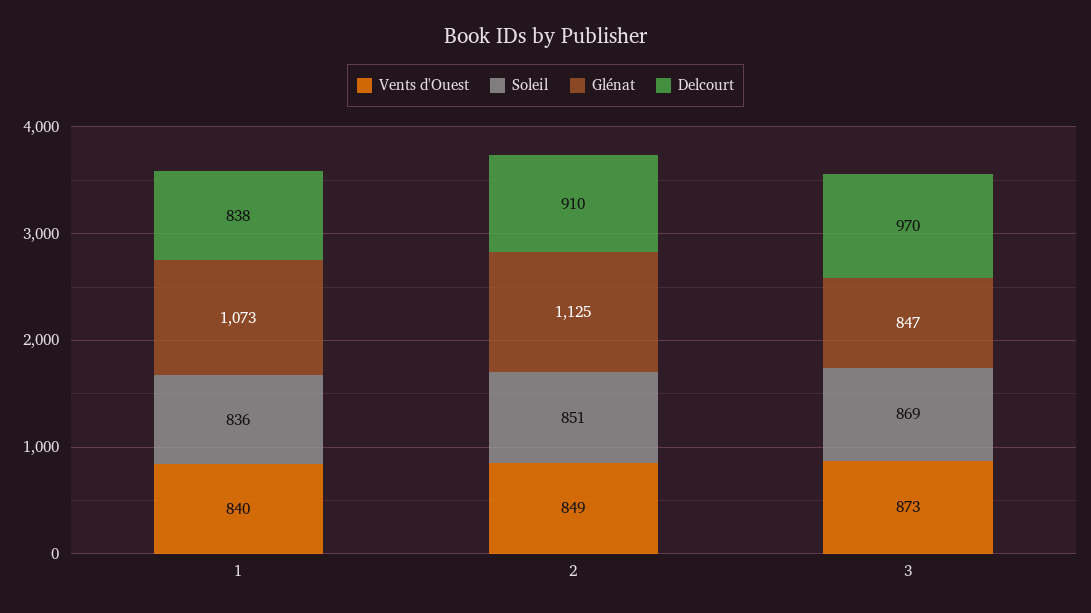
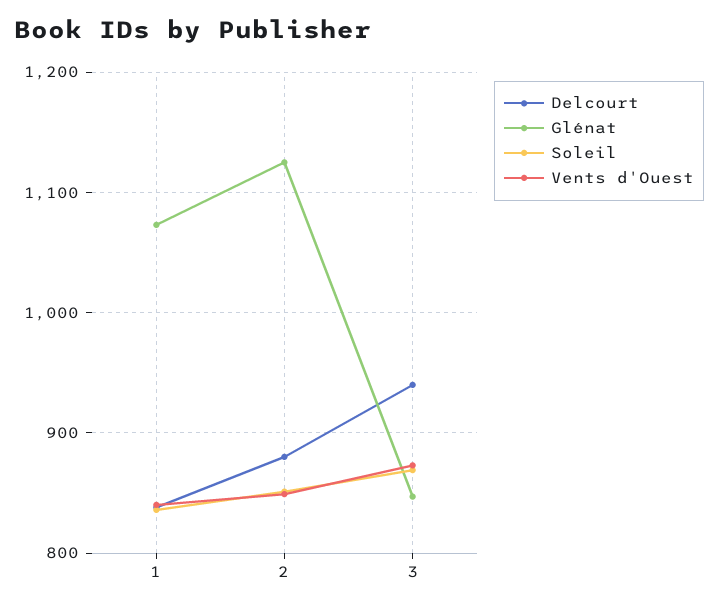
Delcourt, 2: 910 -> 880
Delcourt, 3: 970 -> 940

